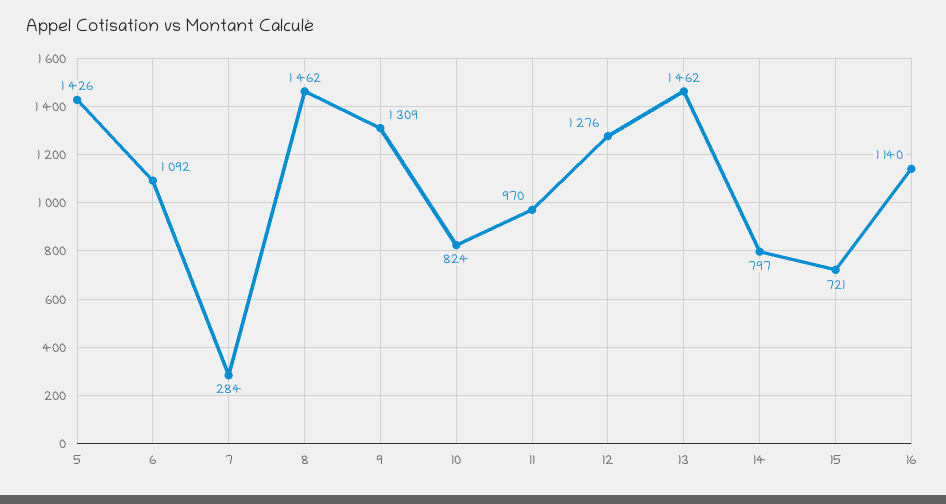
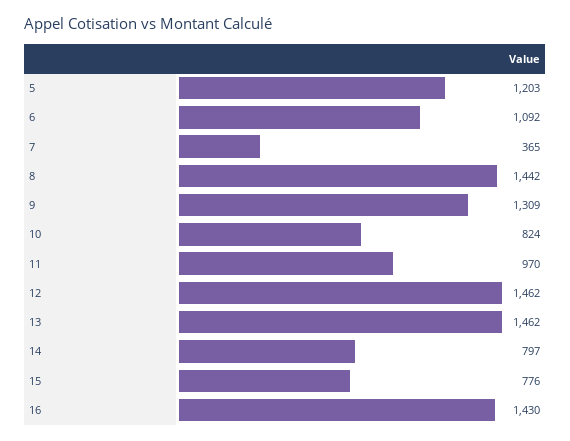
5: 1426 -> 1203
7: 284 -> 365
8: 1462 -> 1442
12: 1276 -> 1462
15: 721 -> 776
16: 1140 -> 1430

